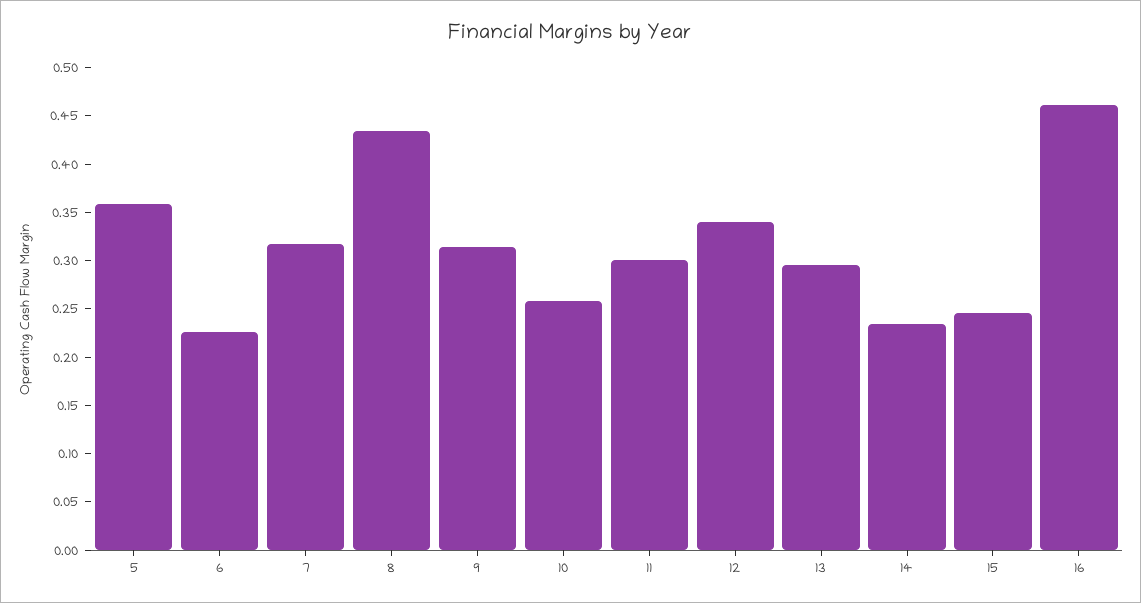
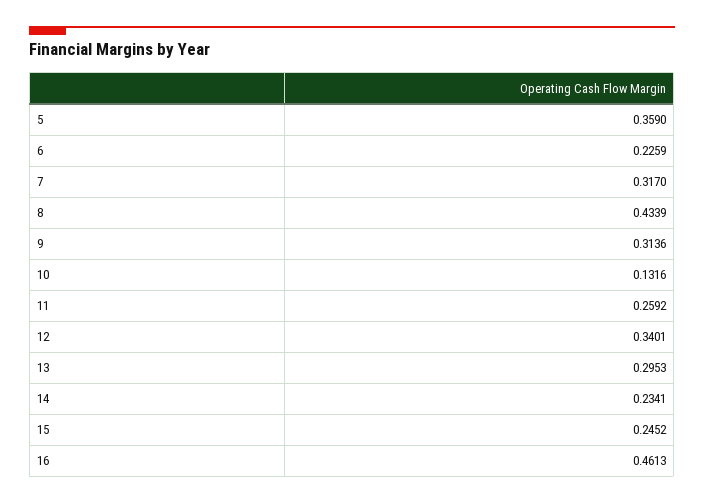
10: 0.26 -> 0.1316
11: 0.3 -> 0.2592

